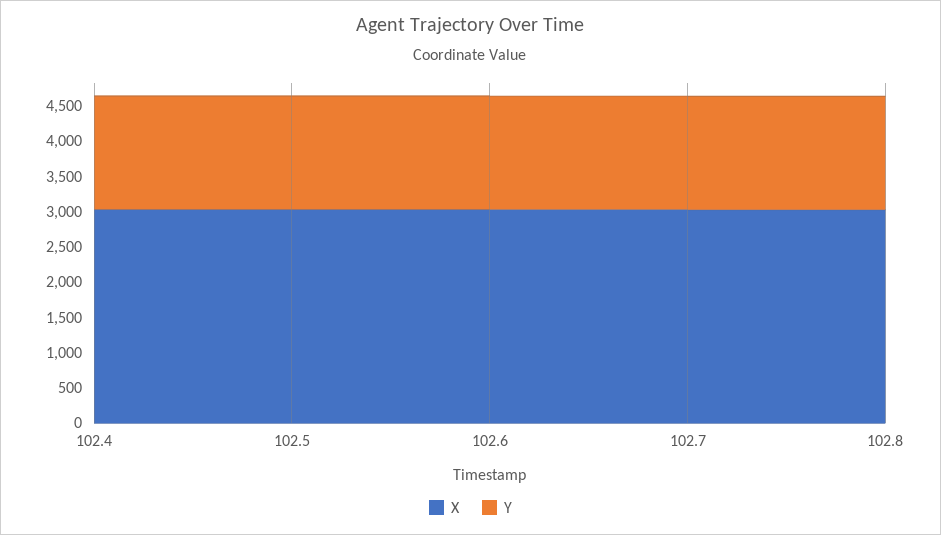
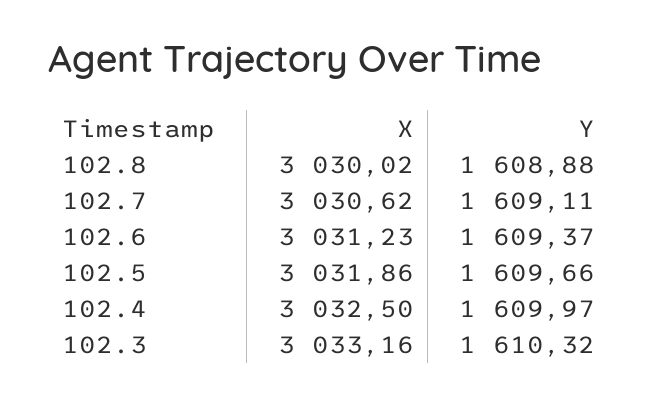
X, 102.3: none -> 3033.16
Y, 102.3: none -> 1610.32

